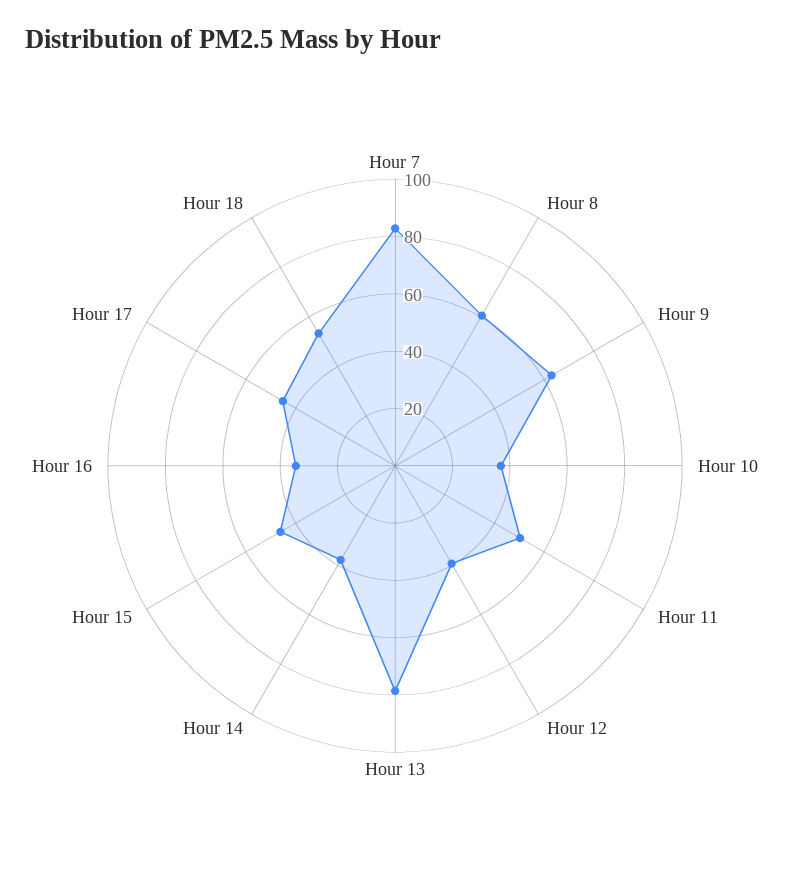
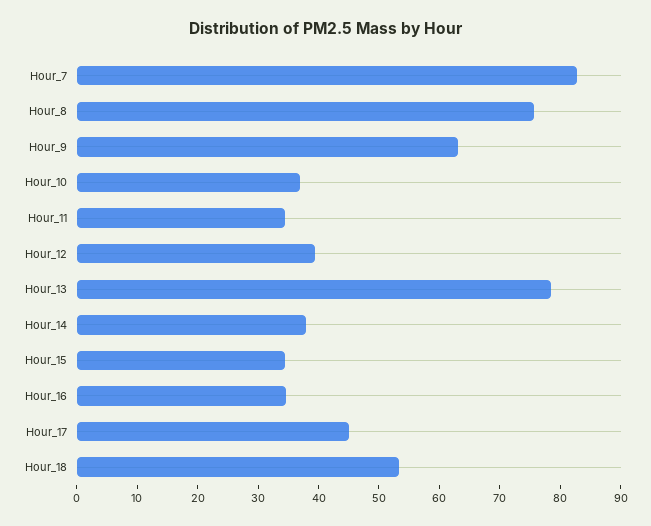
Hour 8: 60 -> 76
Hour 11: 50 -> 34
Hour 15: 45 -> 34

